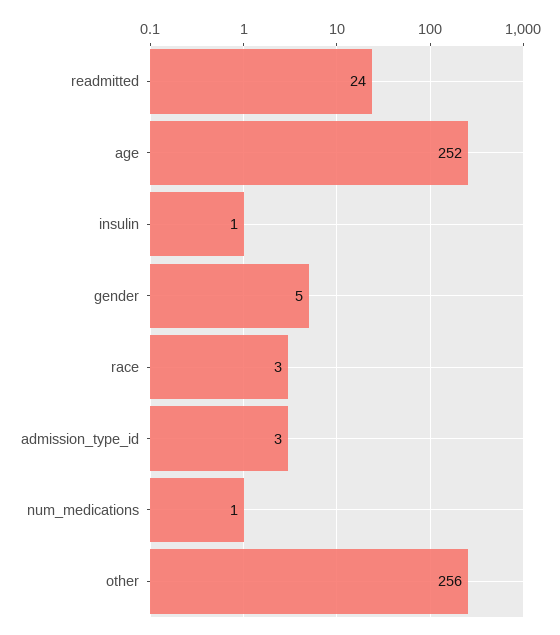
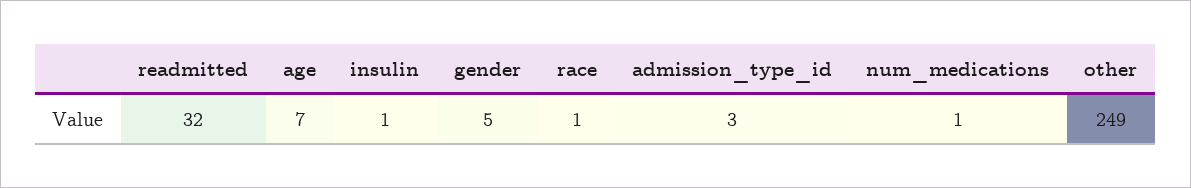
readmitted: 24 -> 32
age: 252 -> 7
race: 3 -> 1
other: 256 -> 249

